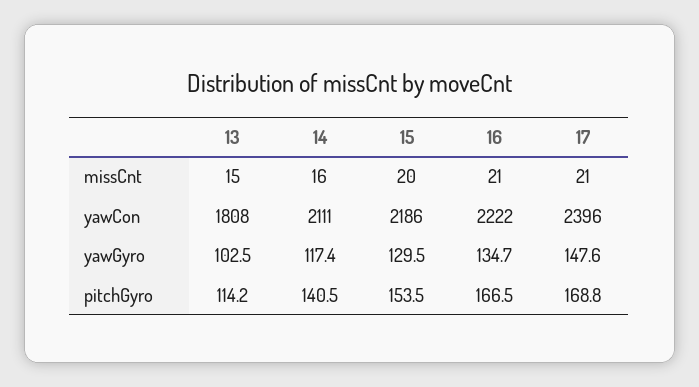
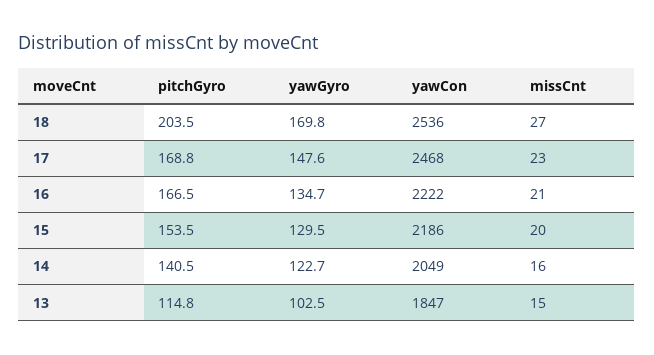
17, missCnt: 21 -> 23
13, yawCon: 1808 -> 1847
14, yawCon: 2111 -> 2049
17, yawCon: 2396 -> 2468
14, yawGyro: 117.4 -> 122.7
13, pitchGyro: 114.2 -> 114.8
18, pitchGyro: none -> 203.5
18, yawGyro: none -> 169.8
18, yawCon: none -> 2536
18, missCnt: none -> 27

